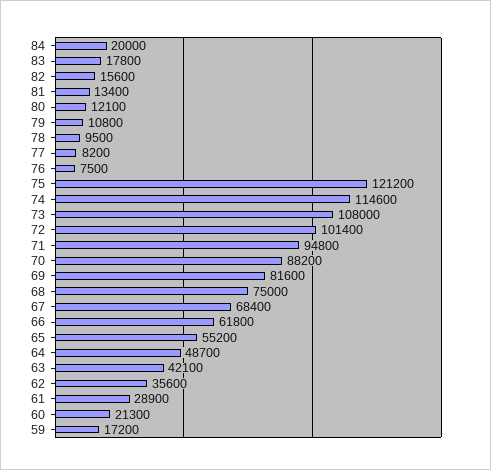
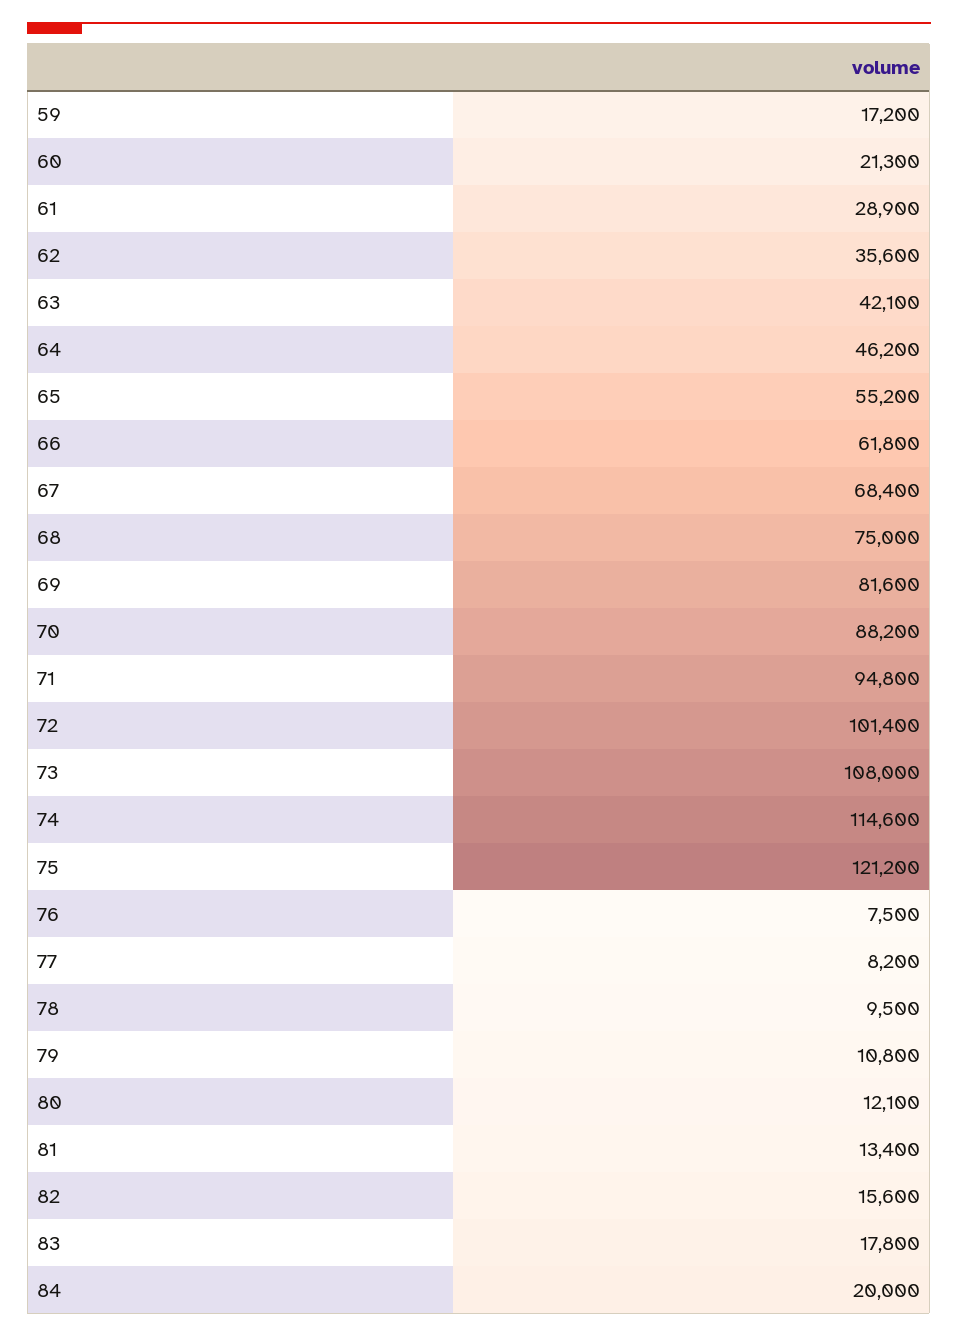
64: 48700 -> 46200

